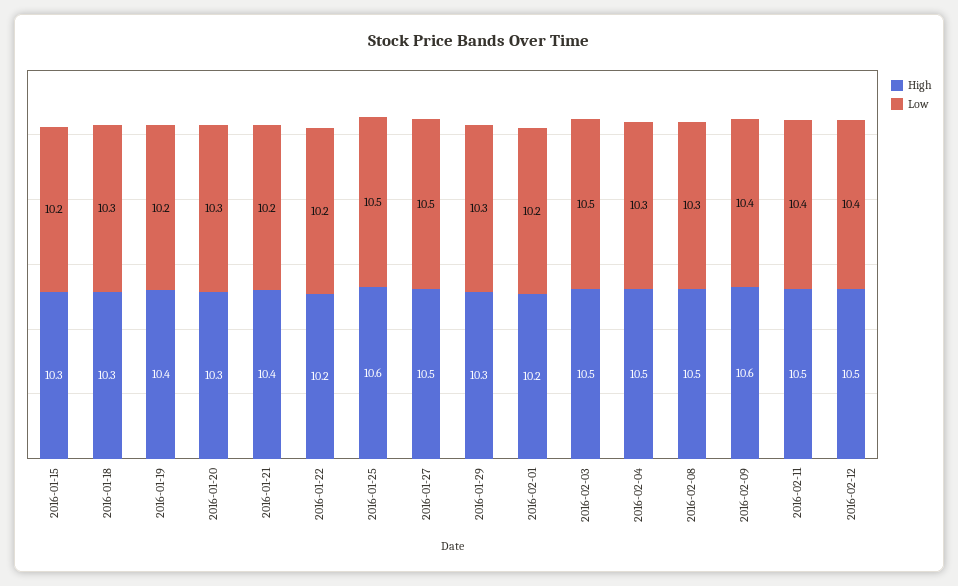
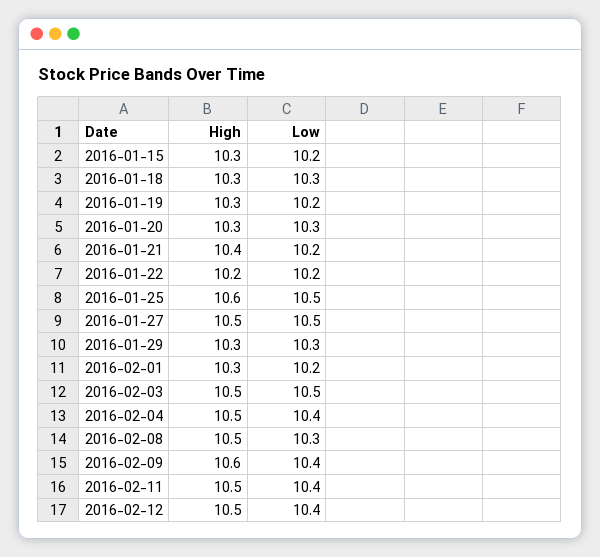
High, 2016-01-19: 10.4 -> 10.3
High, 2016-02-01: 10.2 -> 10.3
Low, 2016-02-04: 10.3 -> 10.4

